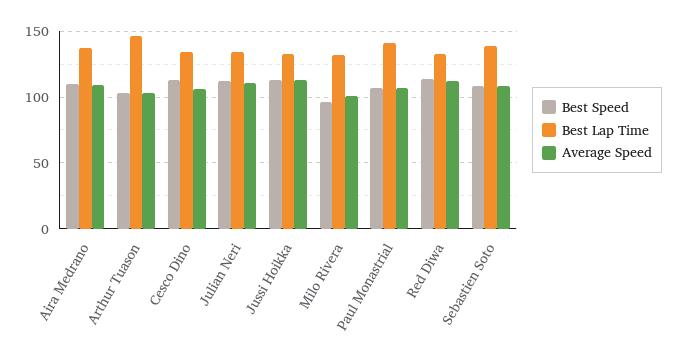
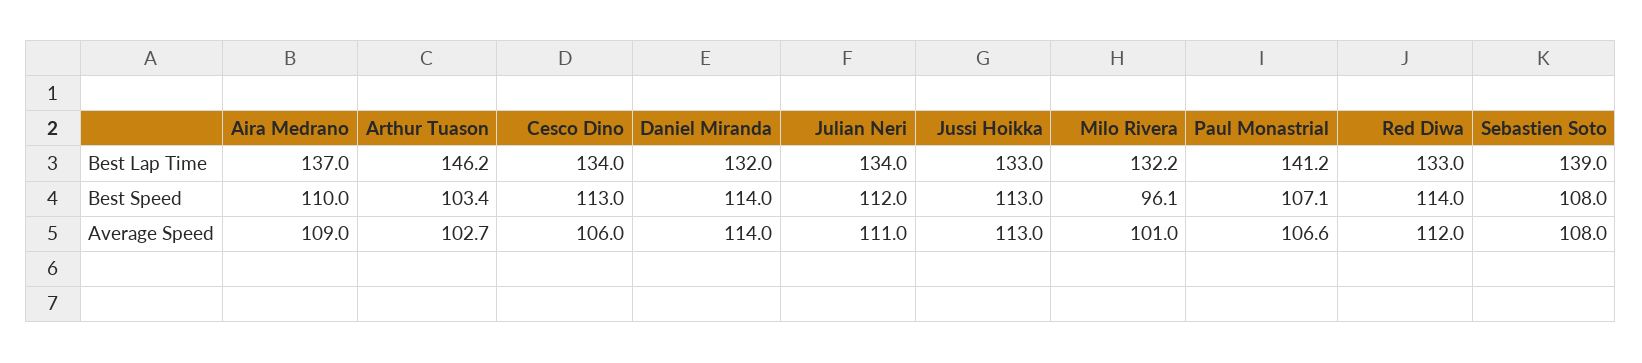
Best Lap Time, Daniel Miranda: none -> 132
Best Speed, Daniel Miranda: none -> 114
Average Speed, Daniel Miranda: none -> 114

